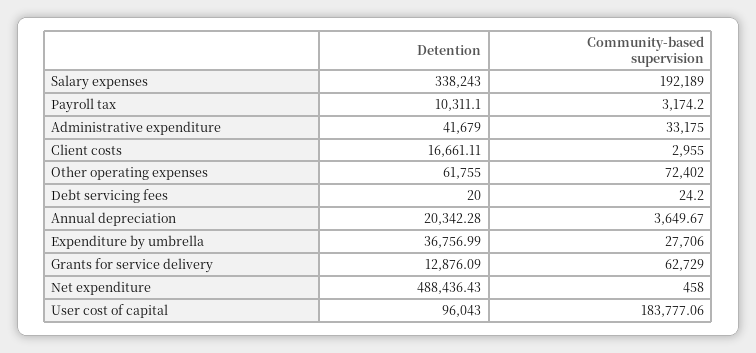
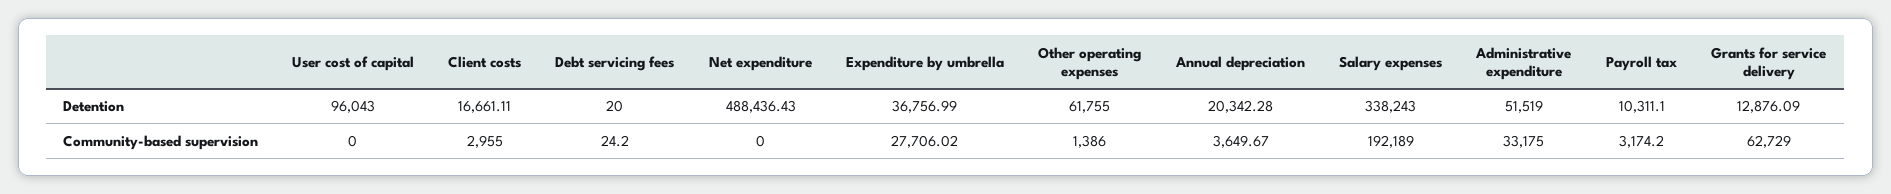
Detention, Administrative expenditure: 41679 -> 51519
Community-based supervision, Other operating expenses: 72402 -> 1386
Community-based supervision, Expenditure by umbrella: 27706 -> 27706.02
Community-based supervision, Net expenditure: 458 -> 0
Community-based supervision, User cost of capital: 183777.06 -> 0

